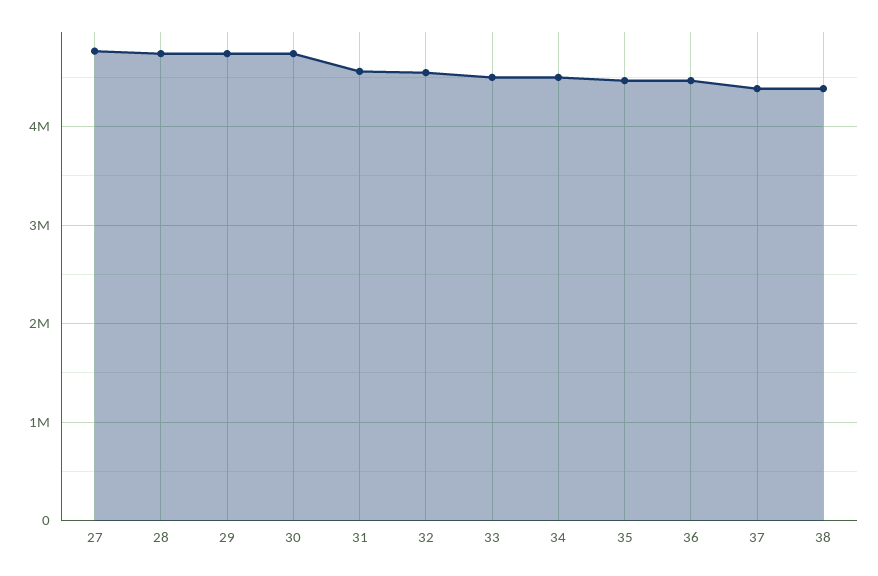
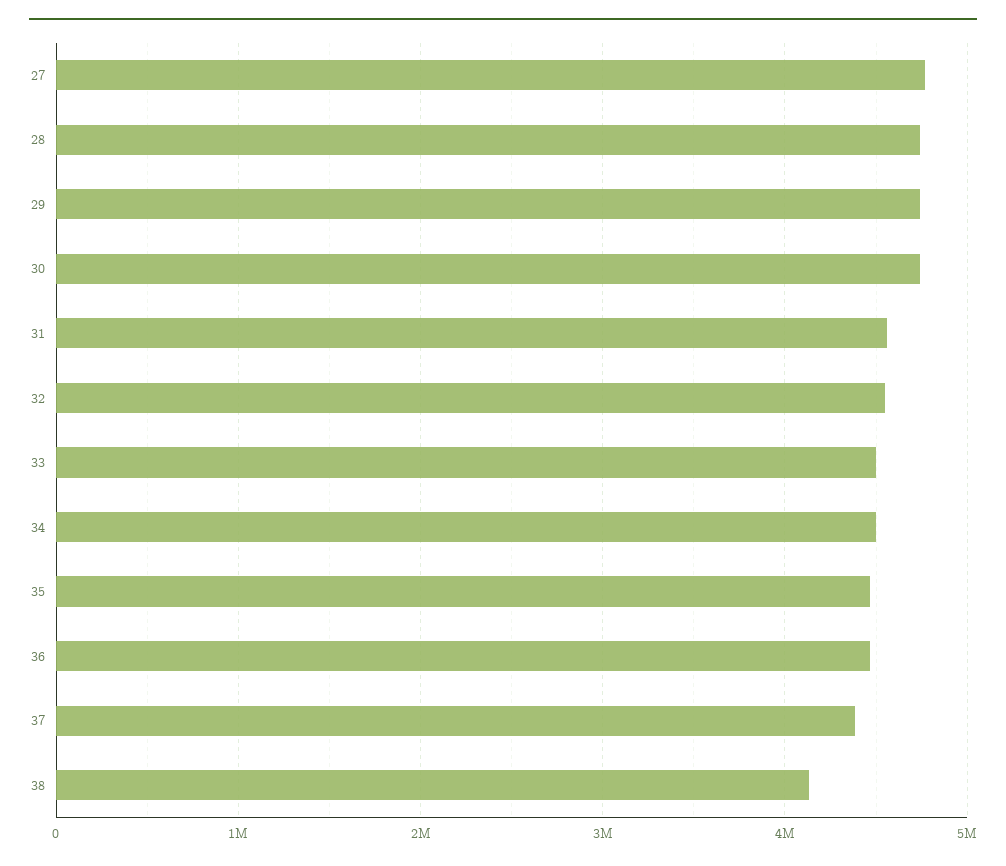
38: 4400000 -> 4100000

